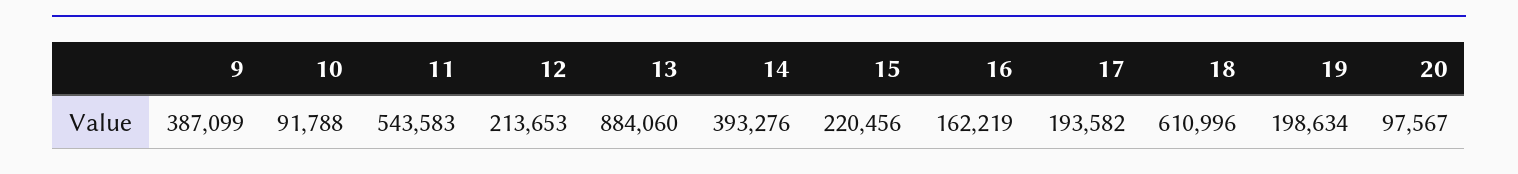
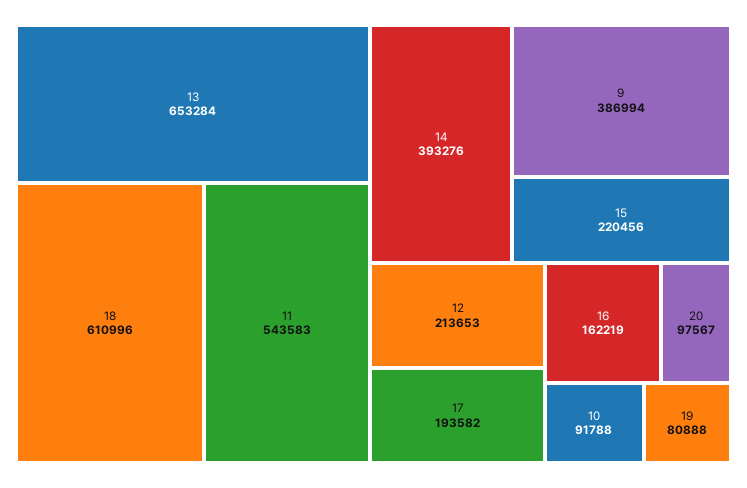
9: 387099 -> 386994
13: 884060 -> 653284
19: 198634 -> 80888

